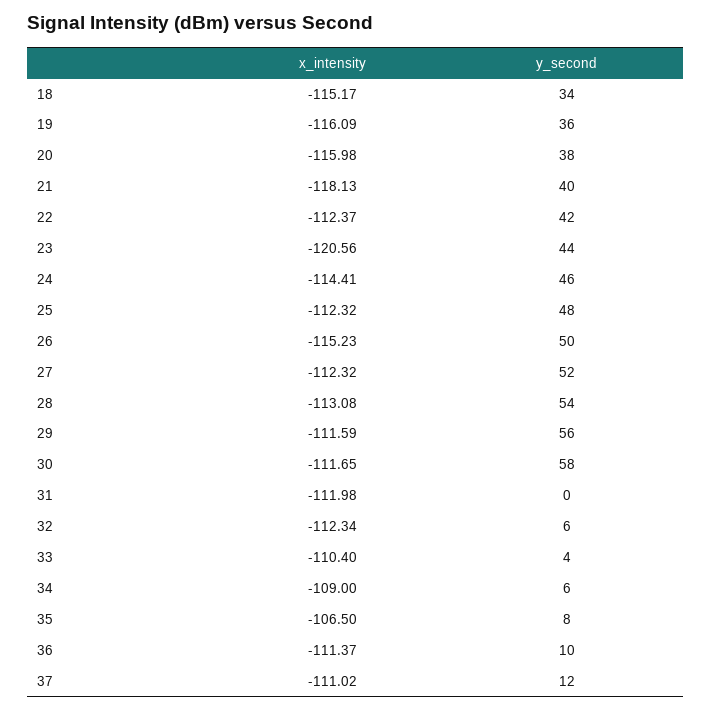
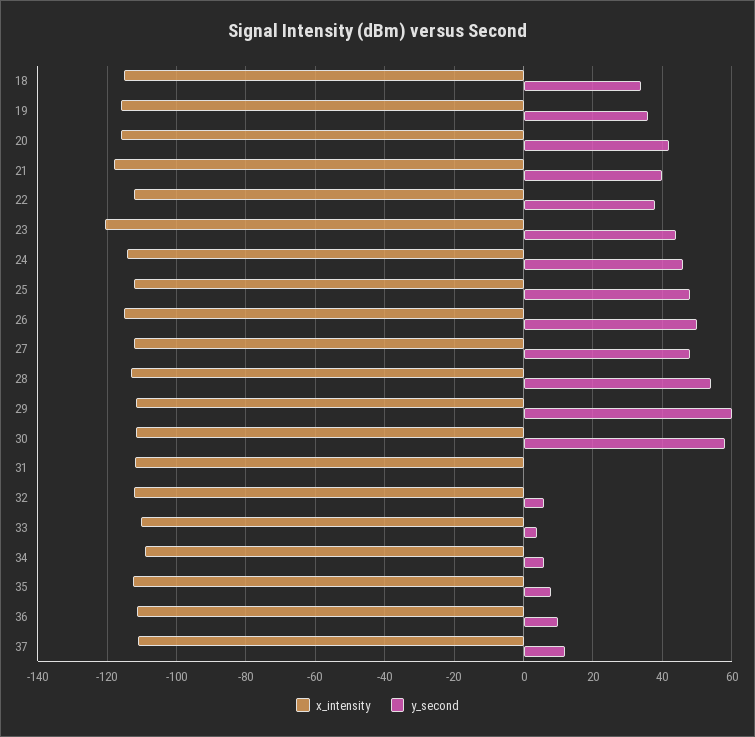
y_second, 20: 38 -> 42
y_second, 22: 42 -> 38
y_second, 27: 52 -> 48
y_second, 29: 56 -> 60
x_intensity, 35: -106.5 -> -112

